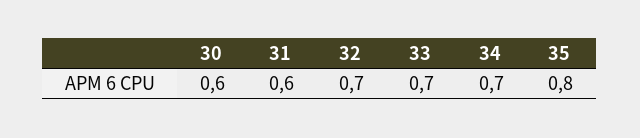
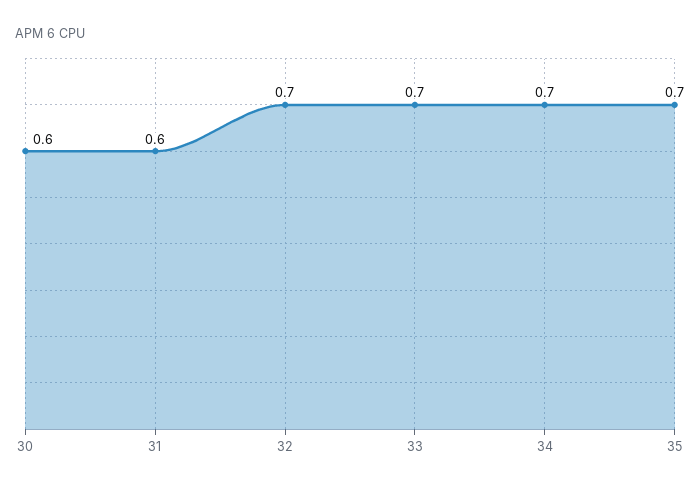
35: 0.8 -> 0.7

